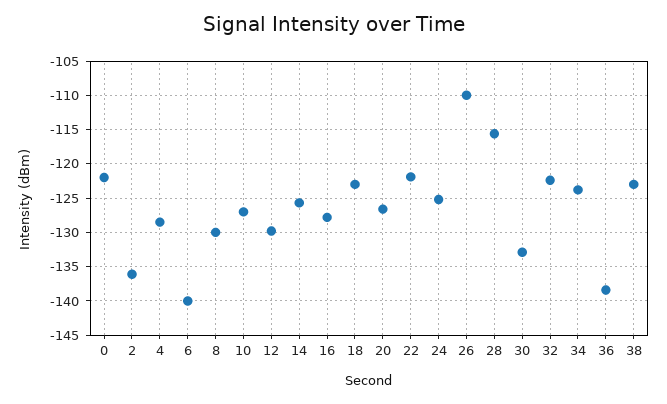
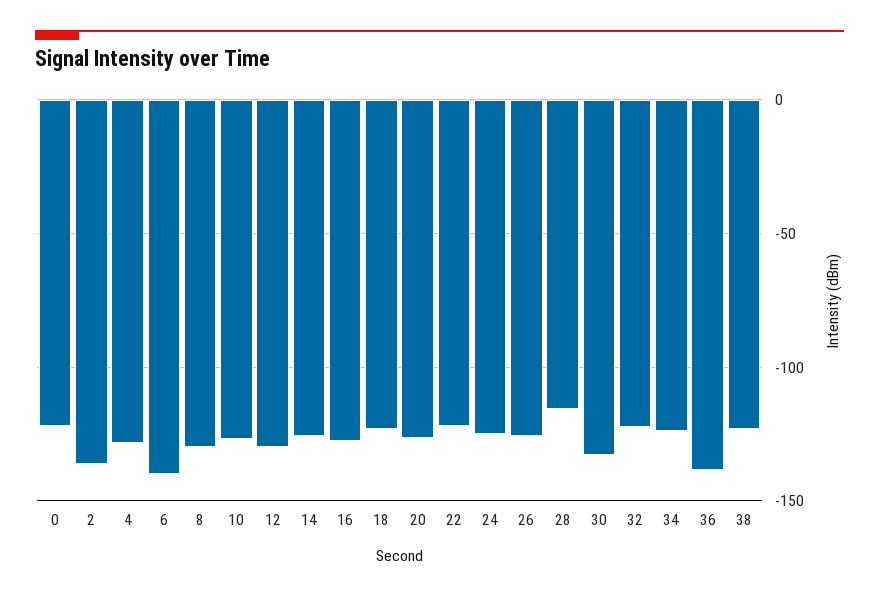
26: -110 -> -125

